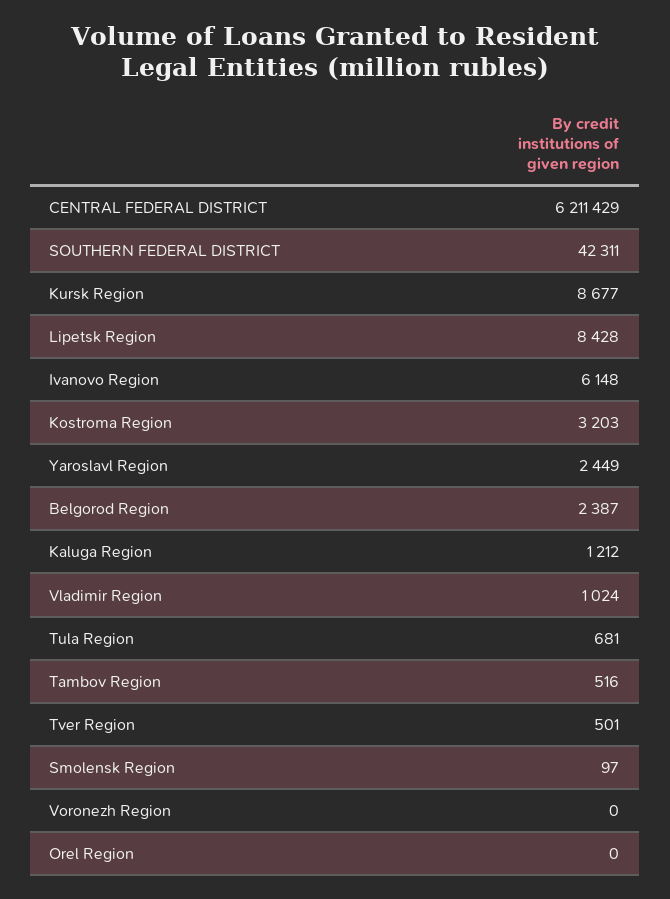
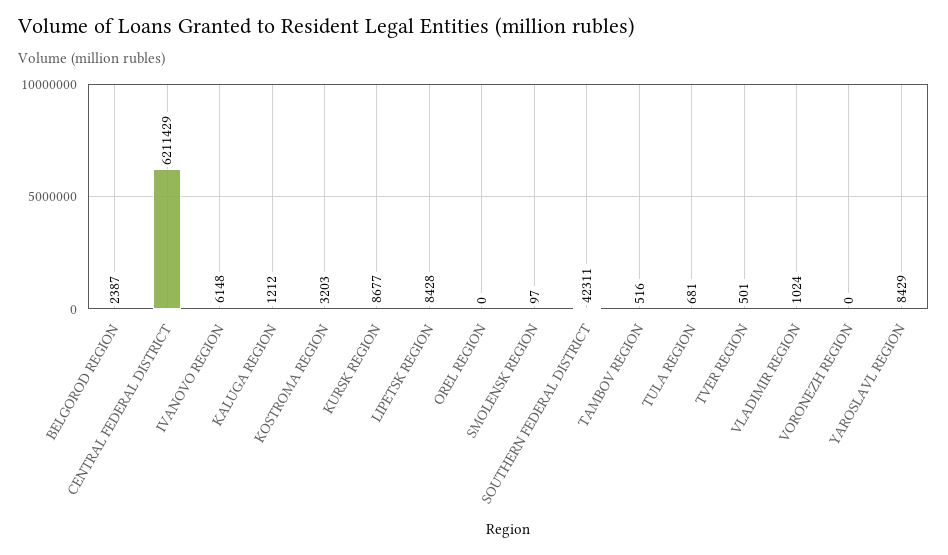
Yaroslavl Region: 2449 -> 8429

